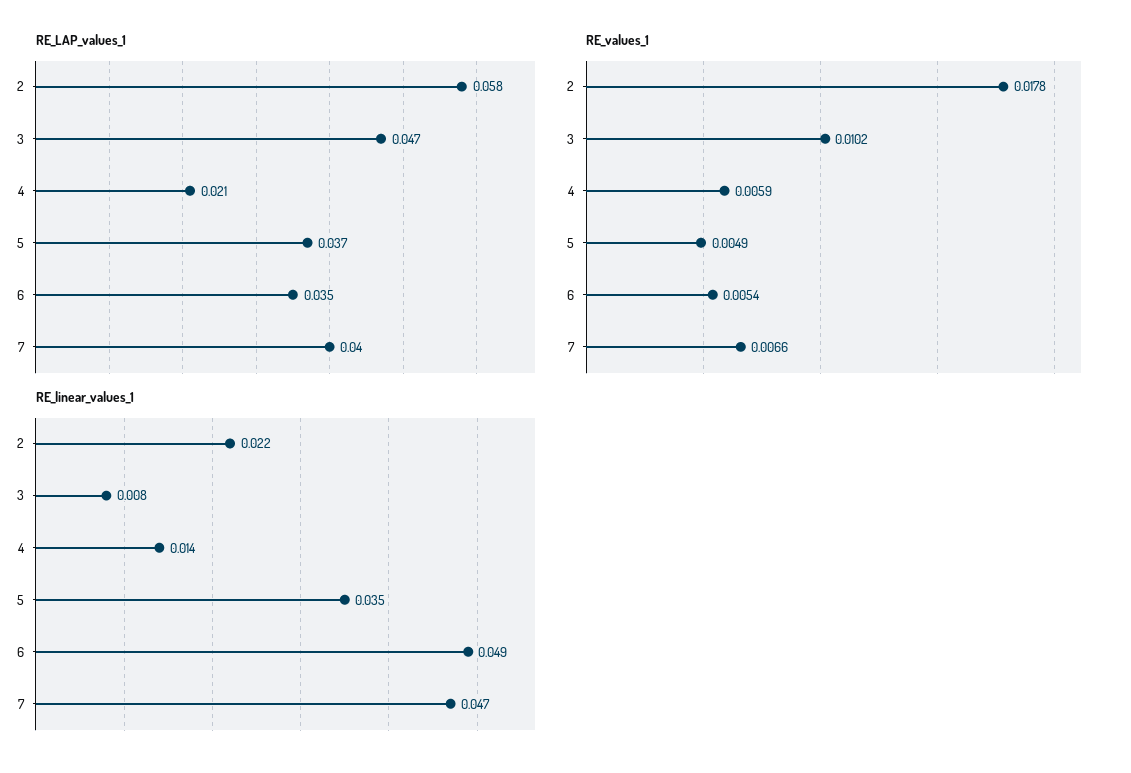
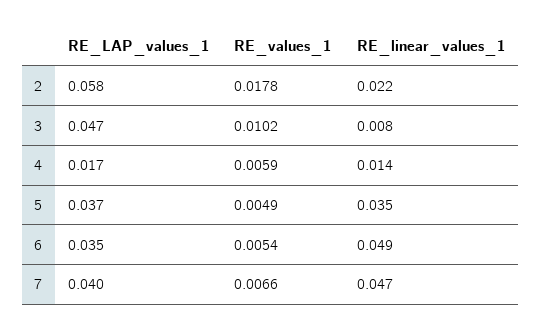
RE_LAP_values_1, 4: 0.021 -> 0.017

